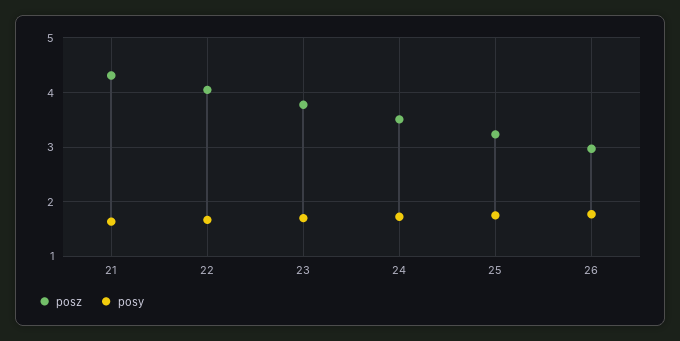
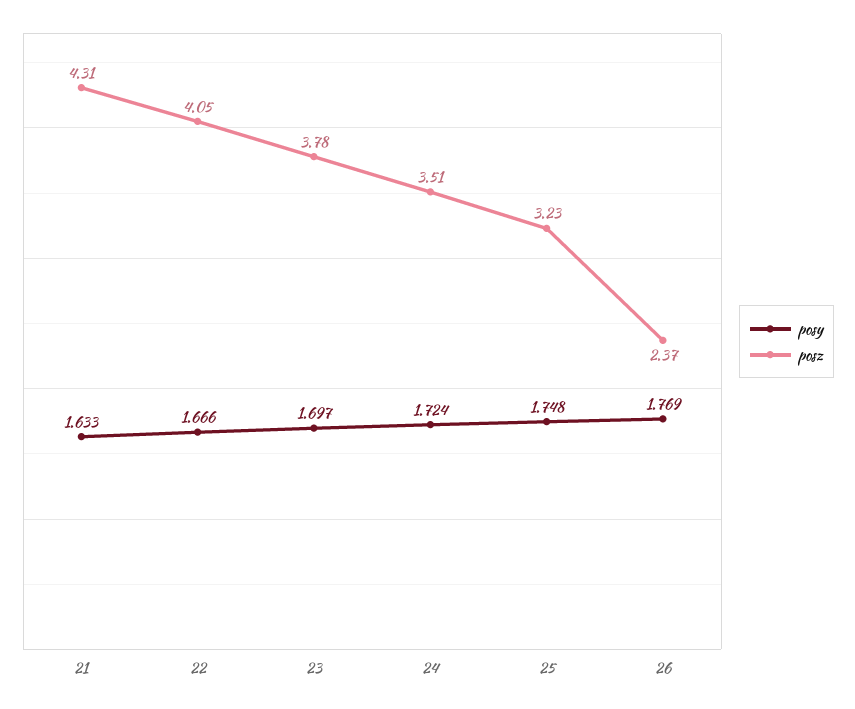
posz, 26: 3 -> 2.37

